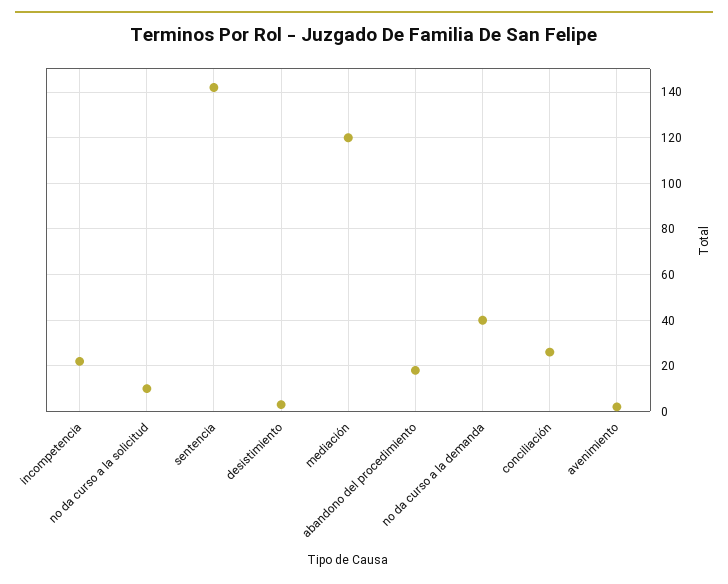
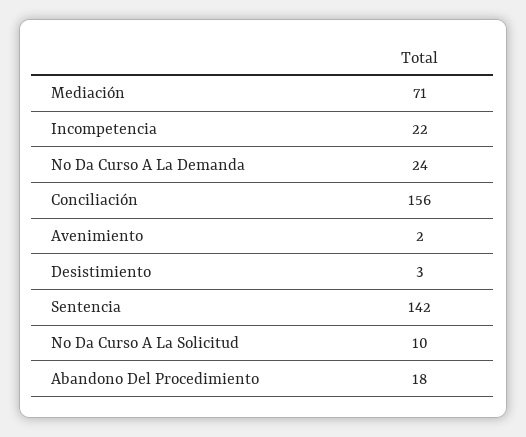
mediación: 120 -> 71
no da curso a la demanda: 40 -> 24
conciliación: 25 -> 156

